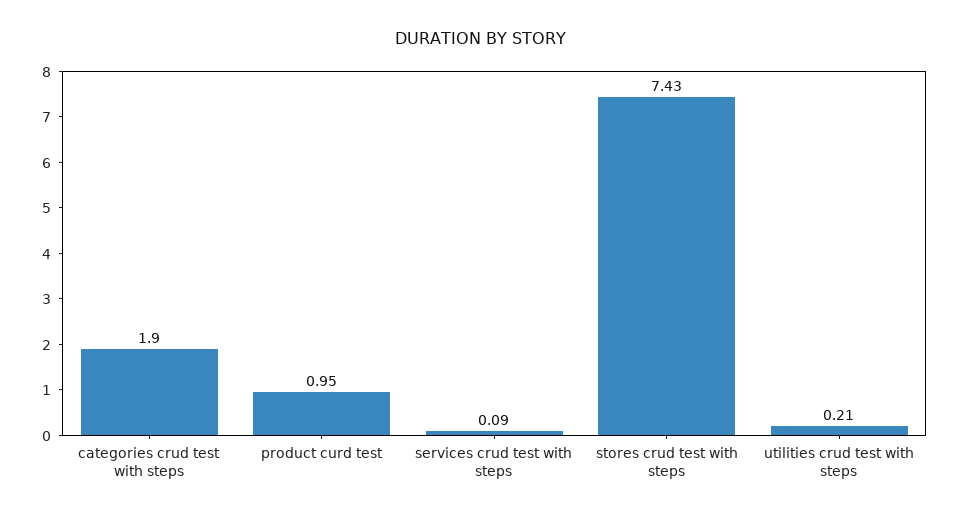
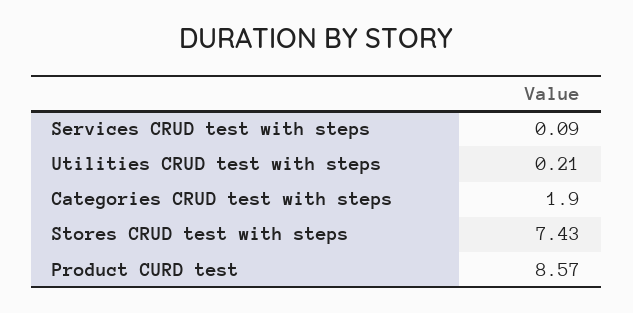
product curd test: 0.95 -> 8.57

